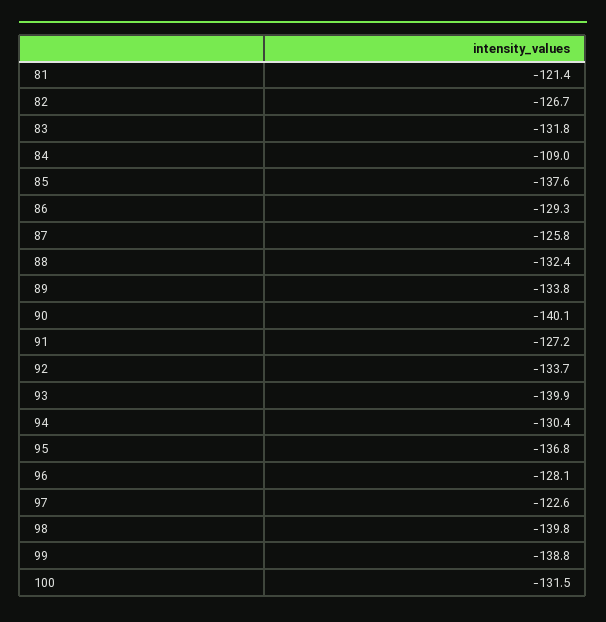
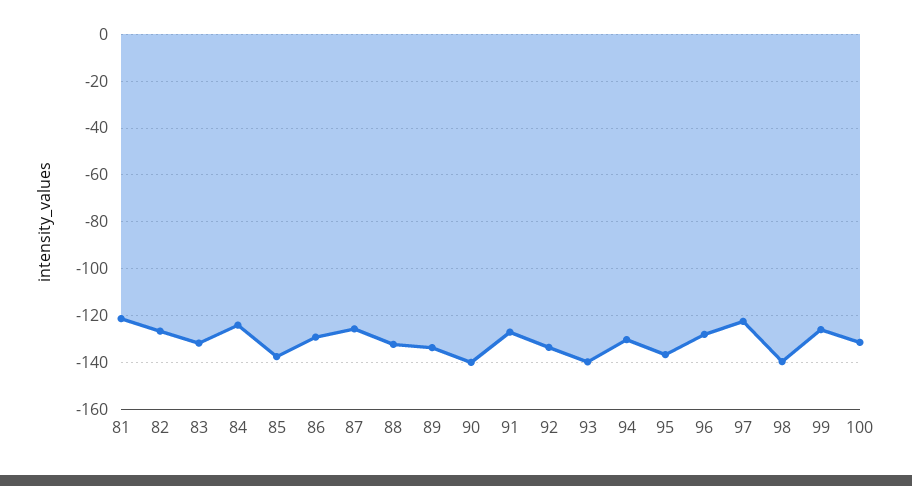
84: -109 -> -125
99: -138.8 -> -125

